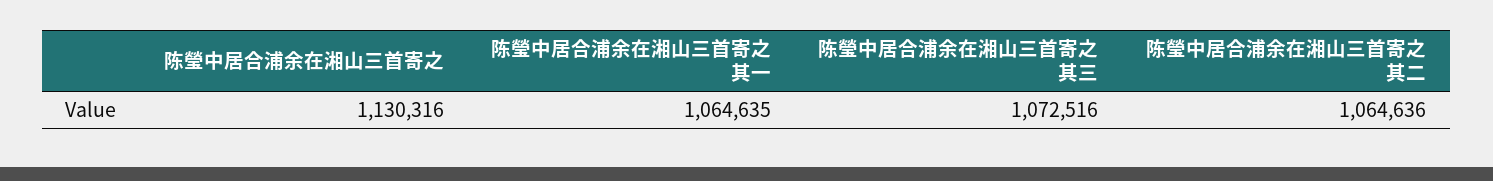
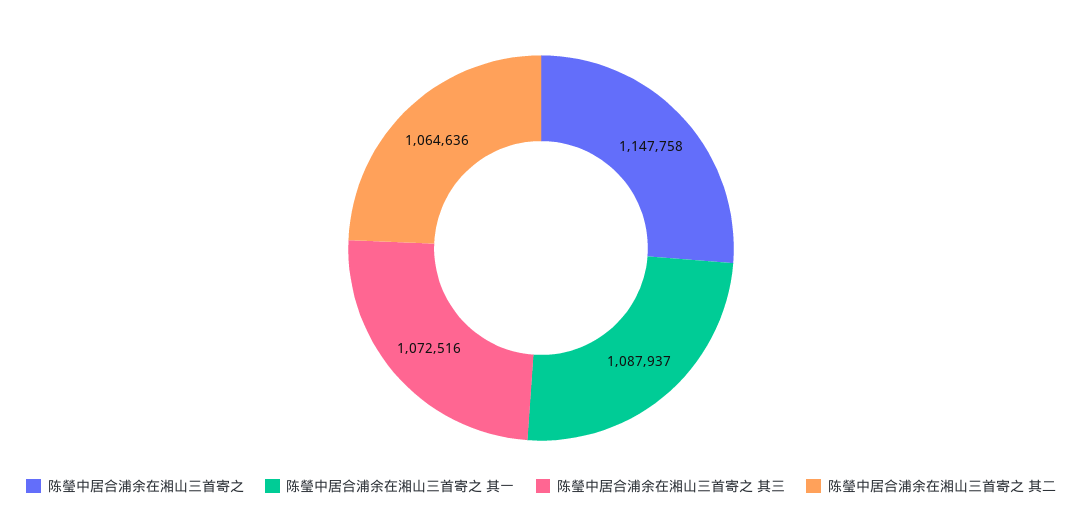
陈瑩中居合浦余在湘山三首寄之: 1130316 -> 1147758
陈瑩中居合浦余在湘山三首寄之 其一: 1064635 -> 1087937

